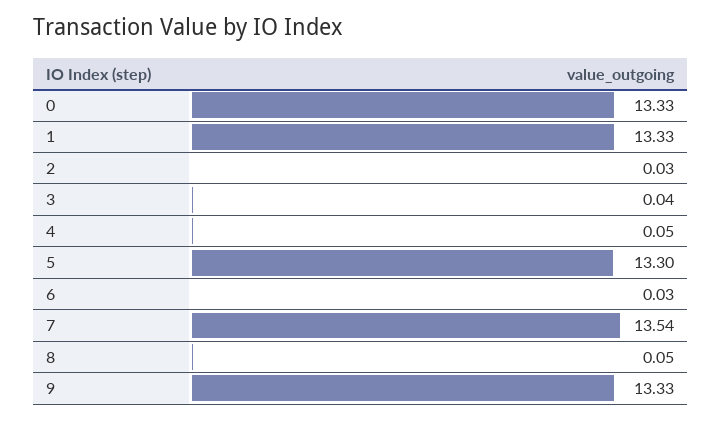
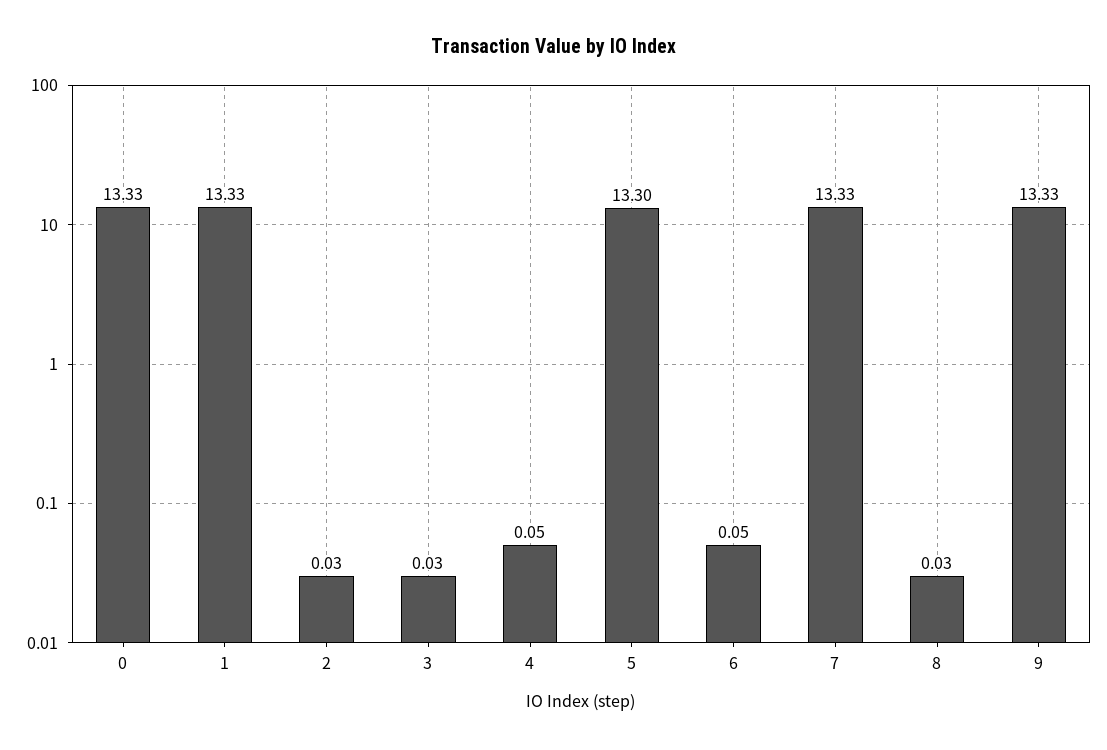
3: 0.04 -> 0.03
6: 0.03 -> 0.05
7: 13.54 -> 13.33
8: 0.05 -> 0.03

